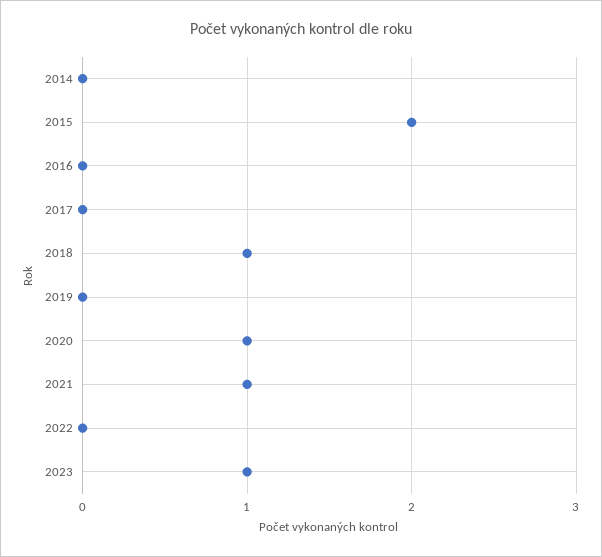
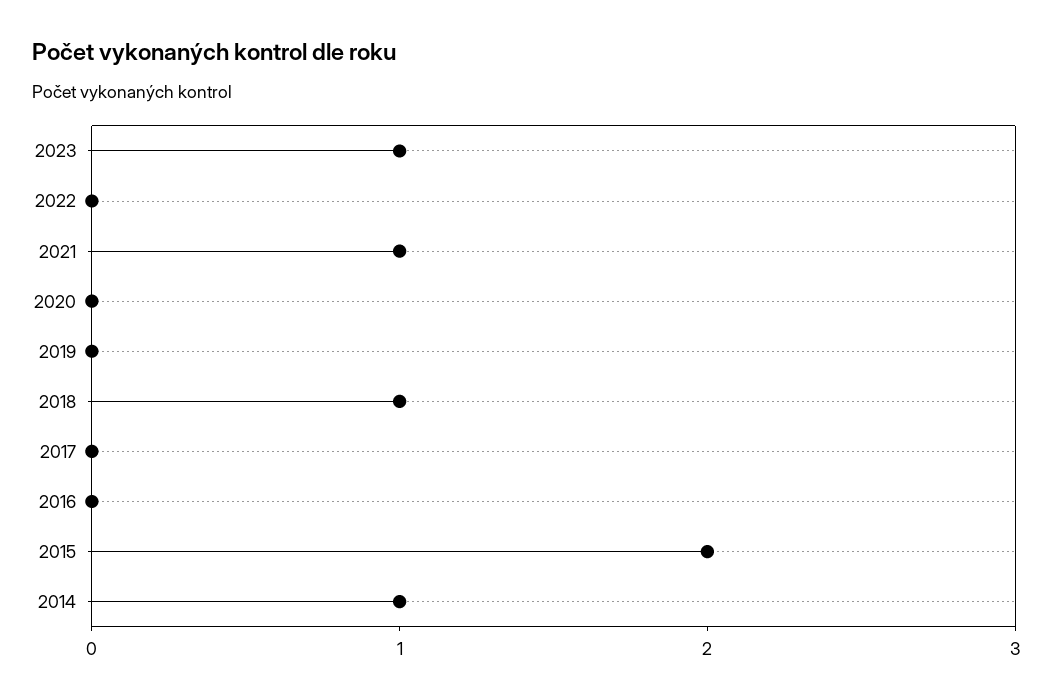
2014: 0 -> 1
2020: 1 -> 0

